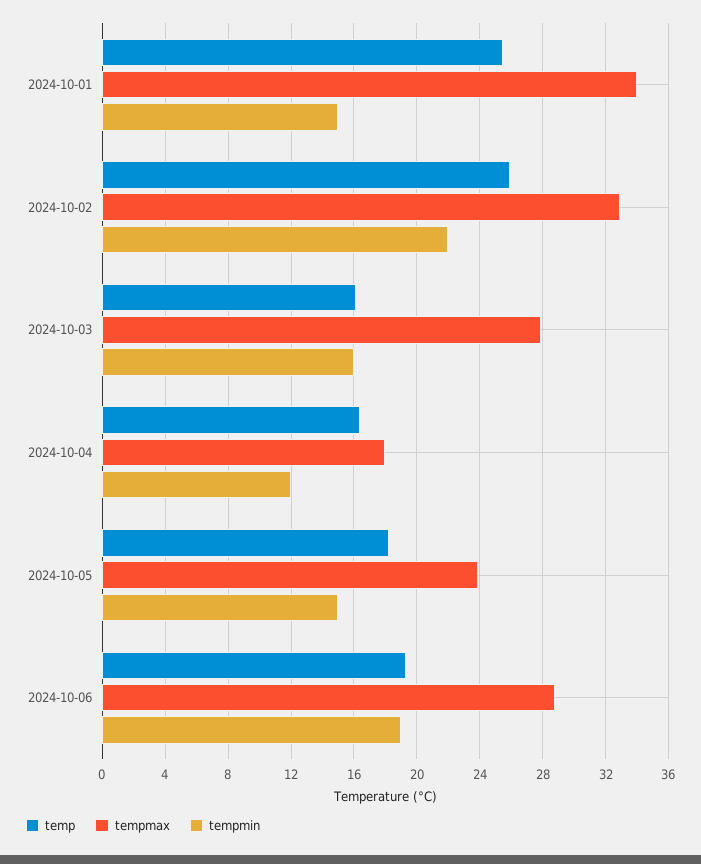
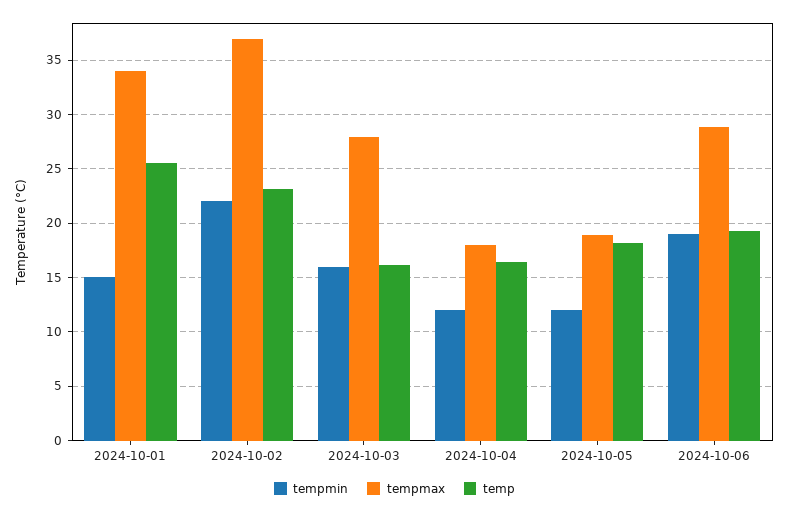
temp, 2024-10-02: 26 -> 23
tempmax, 2024-10-02: 33 -> 37
tempmax, 2024-10-05: 24 -> 19
tempmin, 2024-10-05: 15 -> 12

